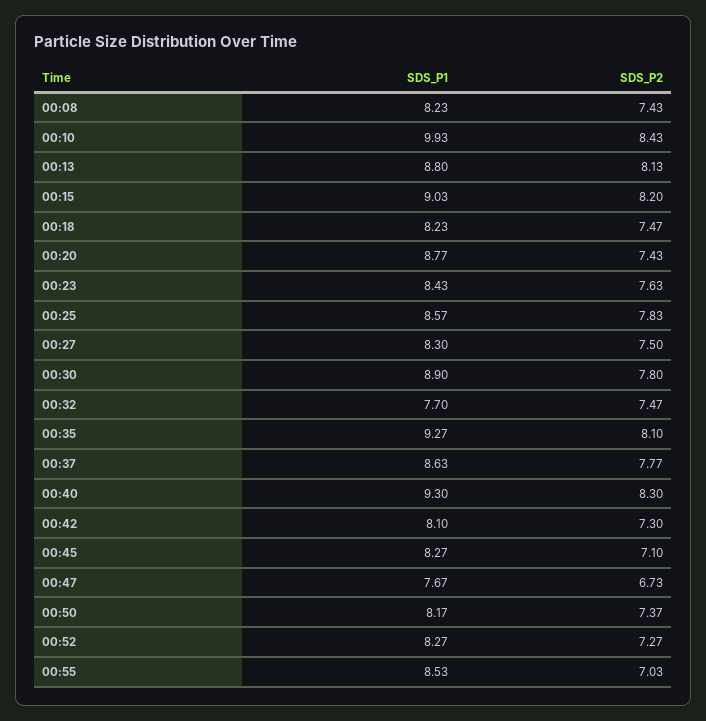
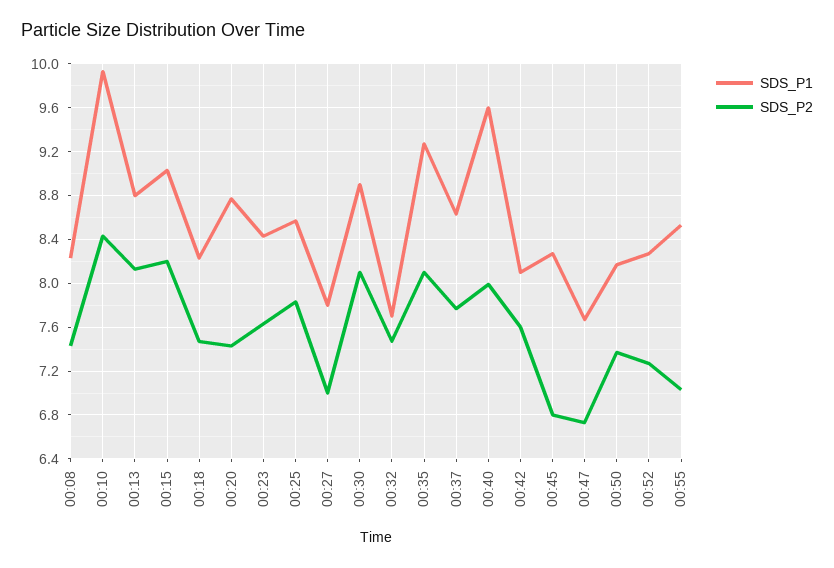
SDS_P1, 00:27: 8.3 -> 7.8
SDS_P2, 00:27: 7.5 -> 7
SDS_P2, 00:30: 7.8 -> 8.1
SDS_P1, 00:40: 9.3 -> 9.6
SDS_P2, 00:40: 8.3 -> 8
SDS_P2, 00:42: 7.3 -> 7.6
SDS_P2, 00:45: 7.1 -> 6.8

